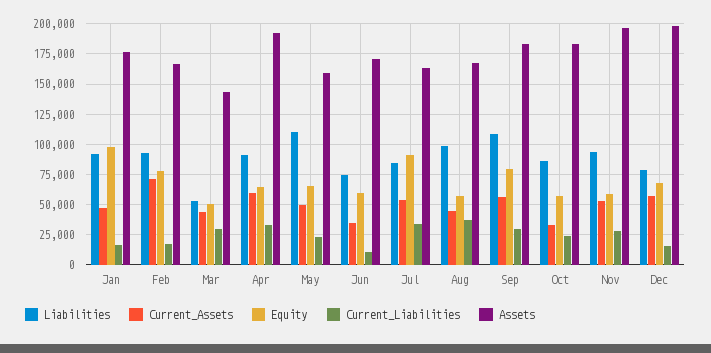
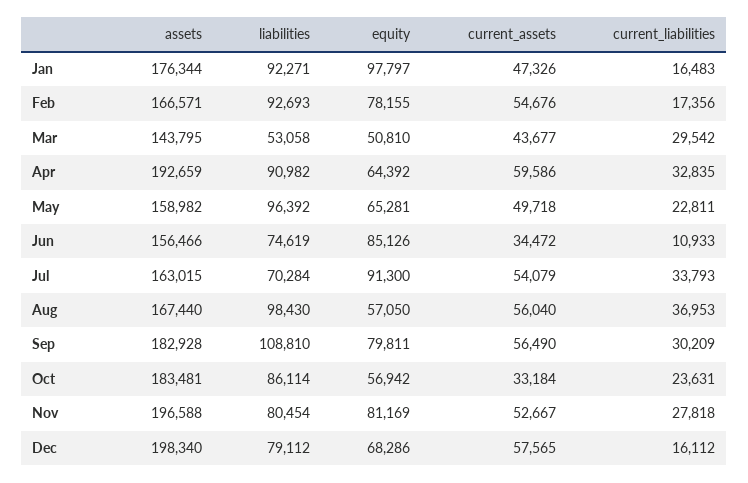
Current_Assets, Feb: 70000 -> 54676
Liabilities, May: 110000 -> 96392
Equity, Jun: 60000 -> 85126
Assets, Jun: 170000 -> 156466
Liabilities, Jul: 85000 -> 70284
Current_Assets, Aug: 45000 -> 56040
Liabilities, Nov: 95000 -> 80454
Equity, Nov: 60000 -> 81169

